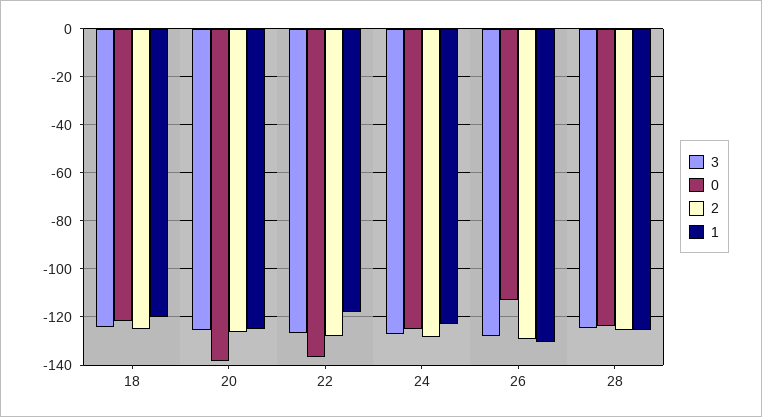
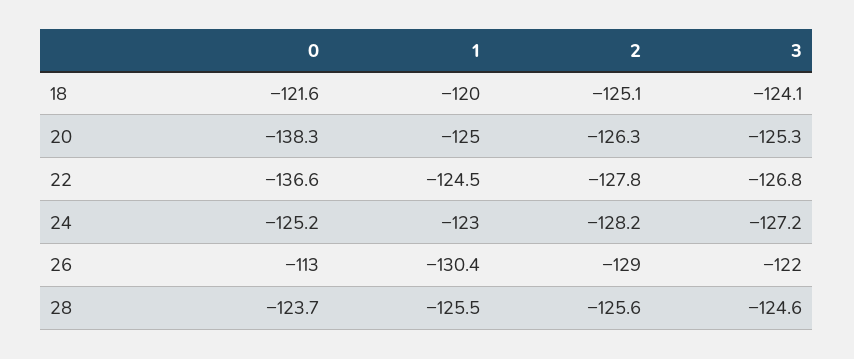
1, 22: -117.5 -> -124.5
3, 26: -127.5 -> -122

